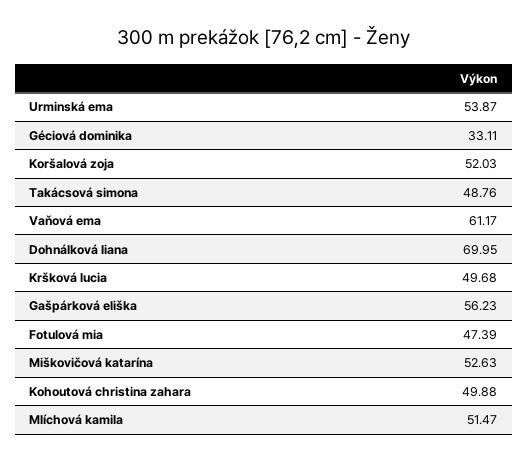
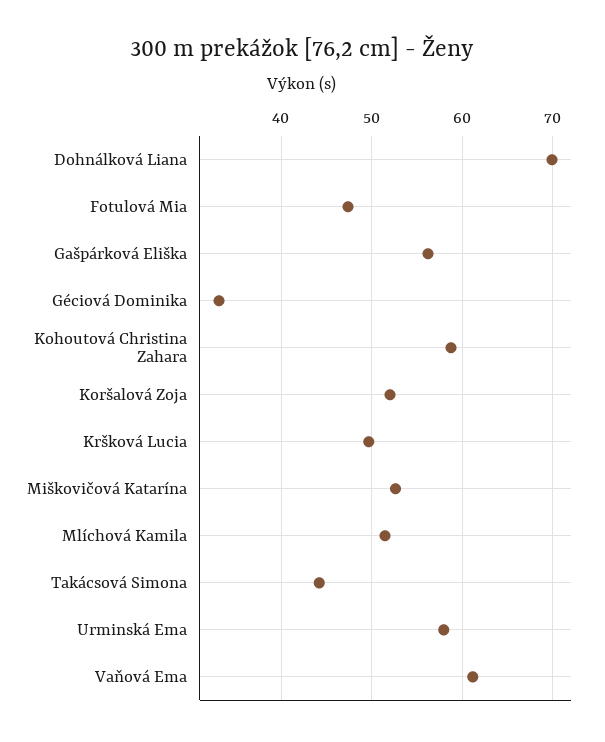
Urminská ema: 53.87 -> 58
Takácsová simona: 48.76 -> 44
Kohoutová christina zahara: 49.88 -> 59

